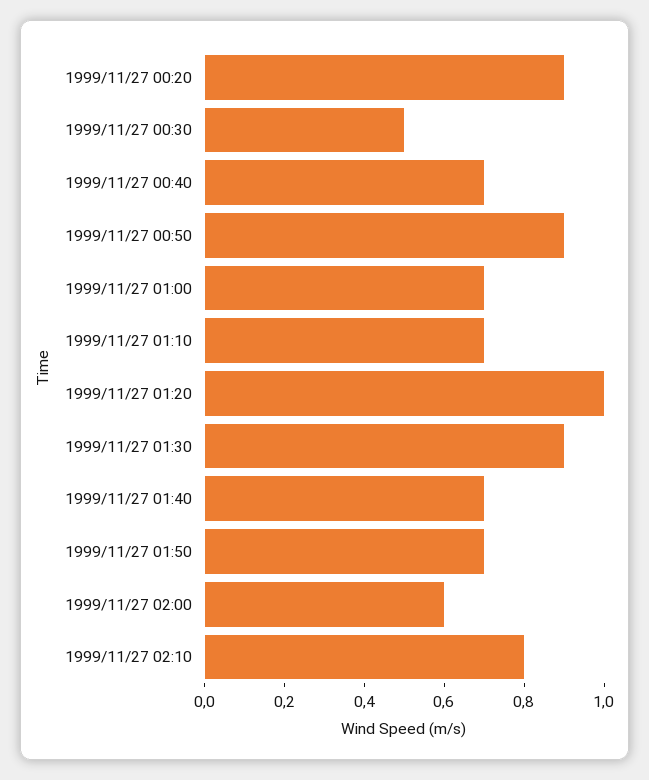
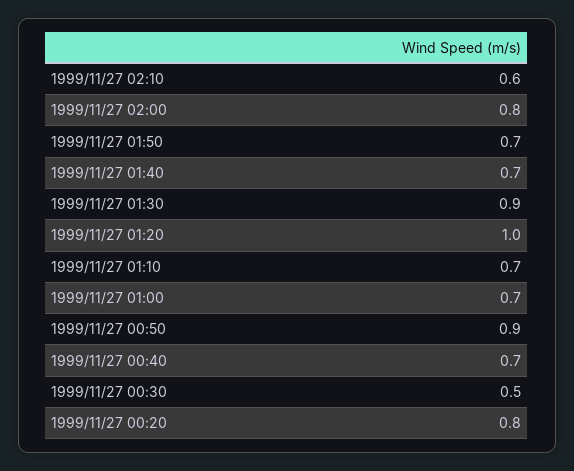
1999/11/27 00:20: 0.9 -> 0.8
1999/11/27 02:00: 0.6 -> 0.8
1999/11/27 02:10: 0.8 -> 0.6

